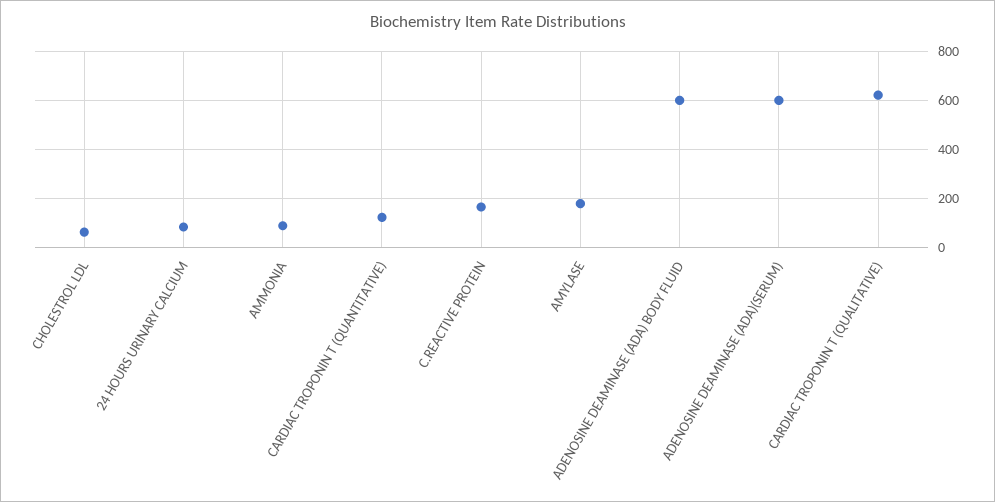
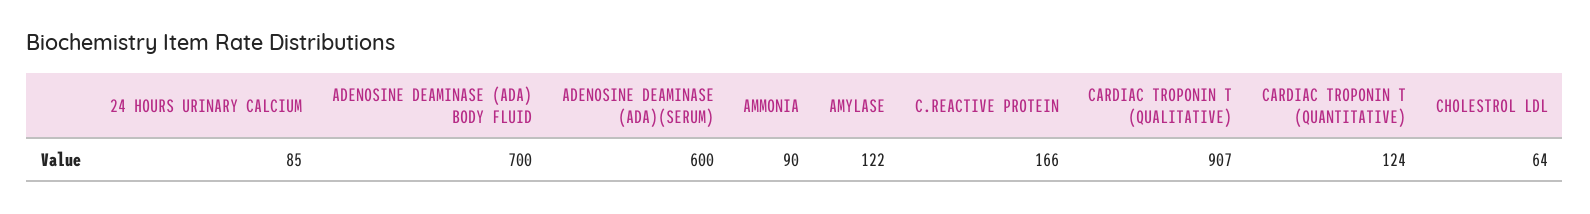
AMYLASE: 175 -> 122
ADENOSINE DEAMINASE (ADA) BODY FLUID: 600 -> 700
CARDIAC TROPONIN T (QUALITATIVE): 625 -> 907

